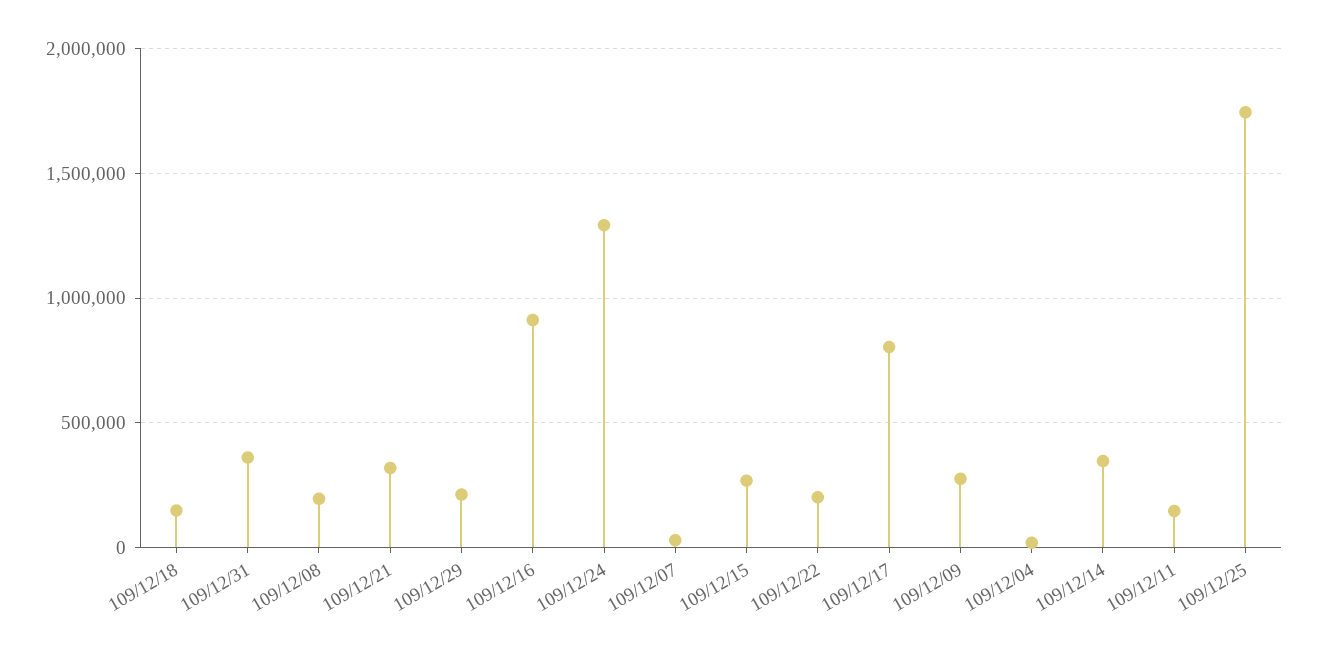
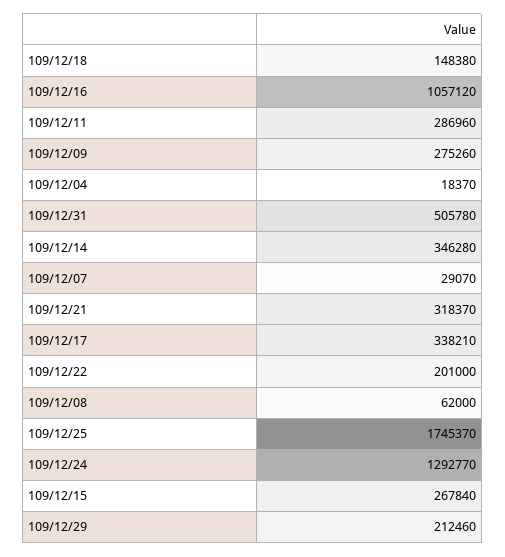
109/12/31: 350000 -> 505780
109/12/08: 200000 -> 62000
109/12/16: 900000 -> 1057120
109/12/17: 800000 -> 338210
109/12/11: 150000 -> 286960

